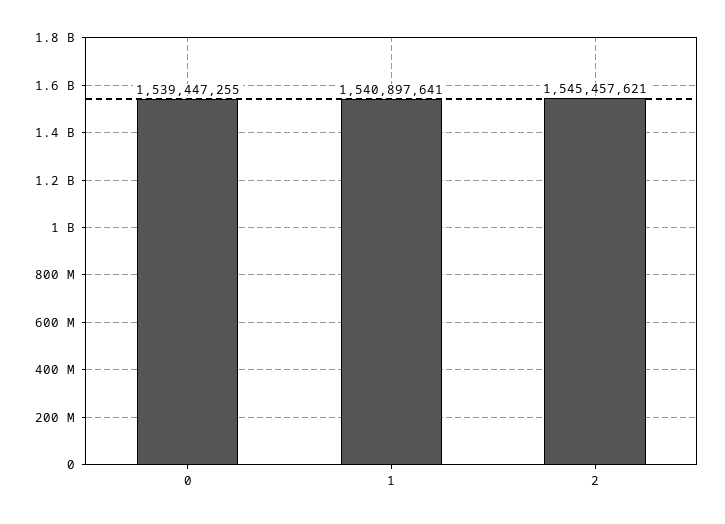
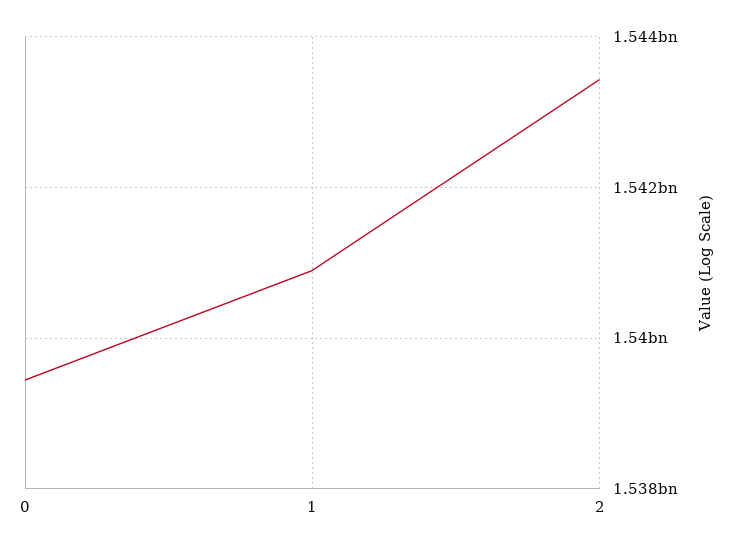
2: 1545457621 -> 1543400000

